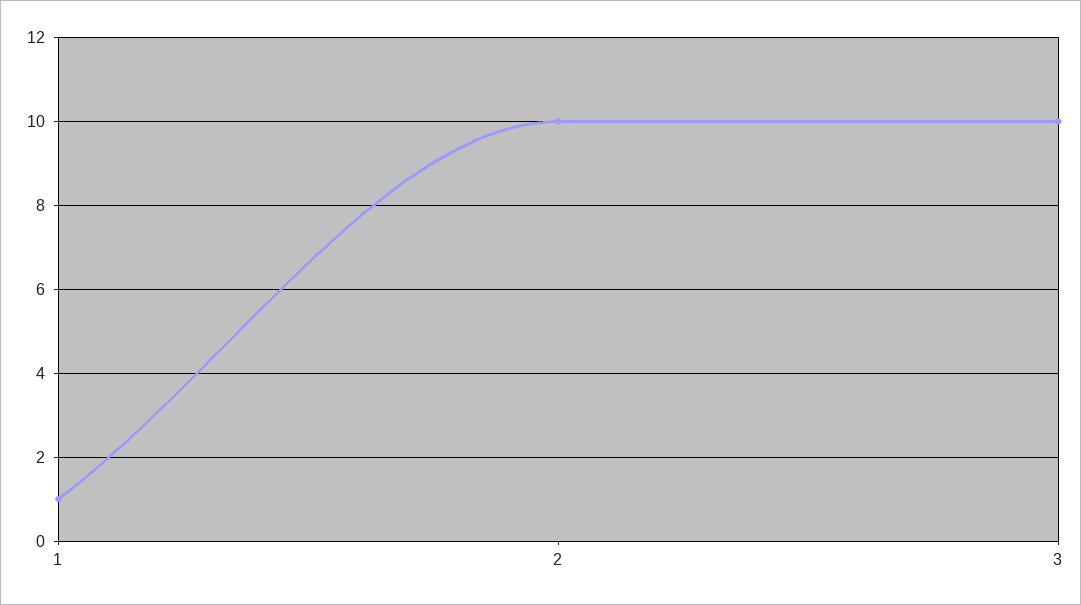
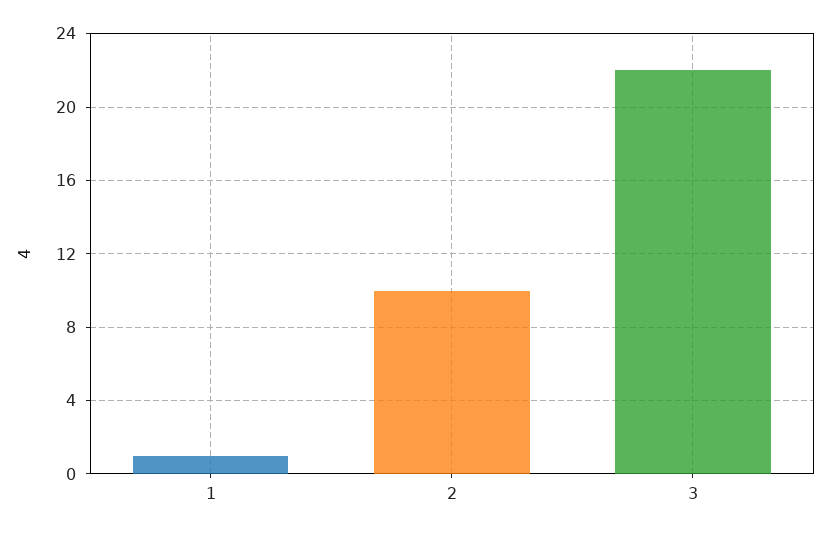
3: 10 -> 22

